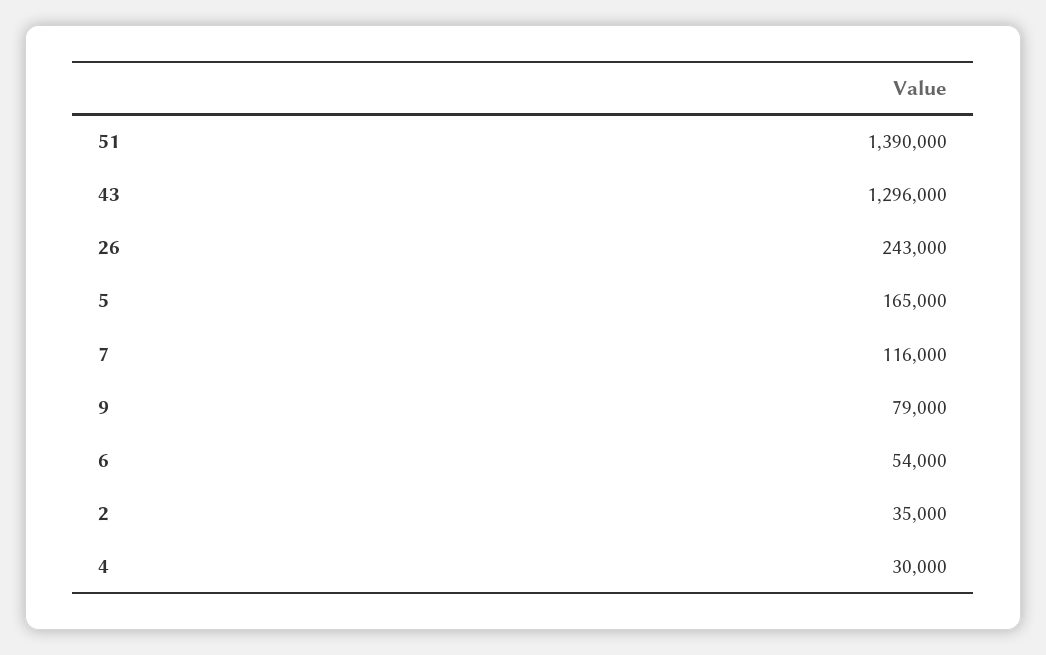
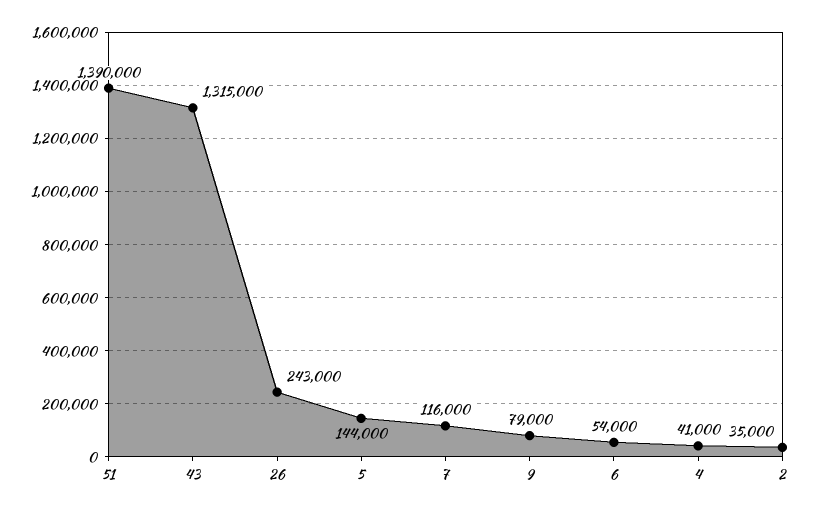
43: 1296000 -> 1315000
5: 165000 -> 144000
4: 30000 -> 41000

